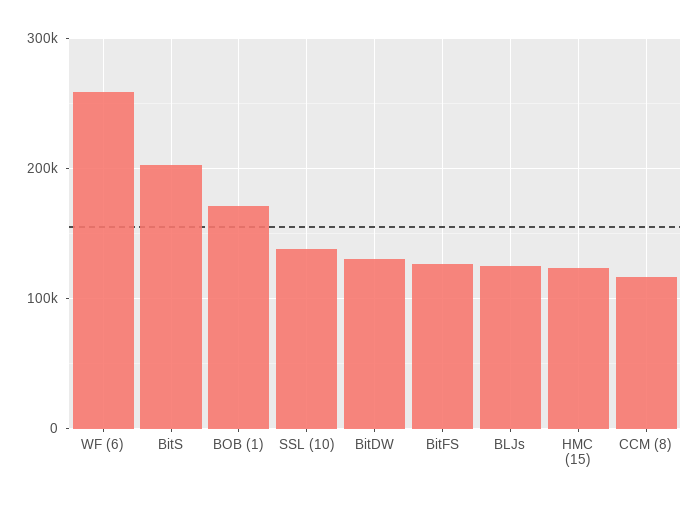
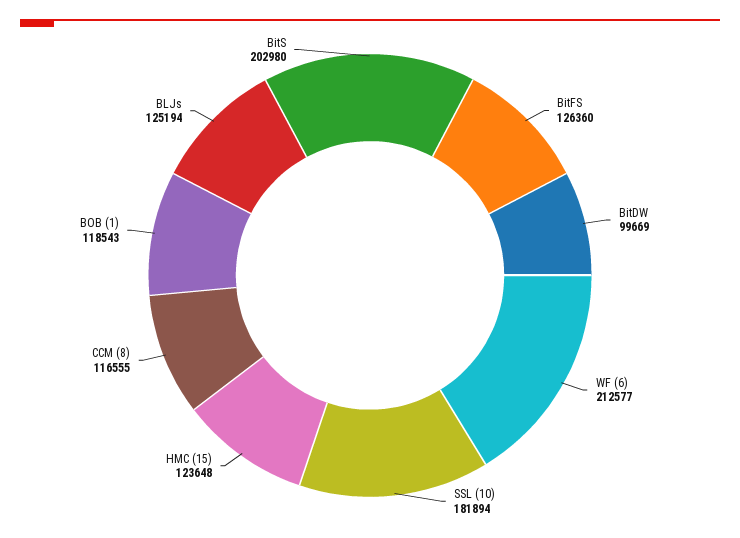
WF (6): 260000 -> 212577
BOB (1): 170000 -> 118543
SSL (10): 140000 -> 181894
BitDW: 130000 -> 99669

